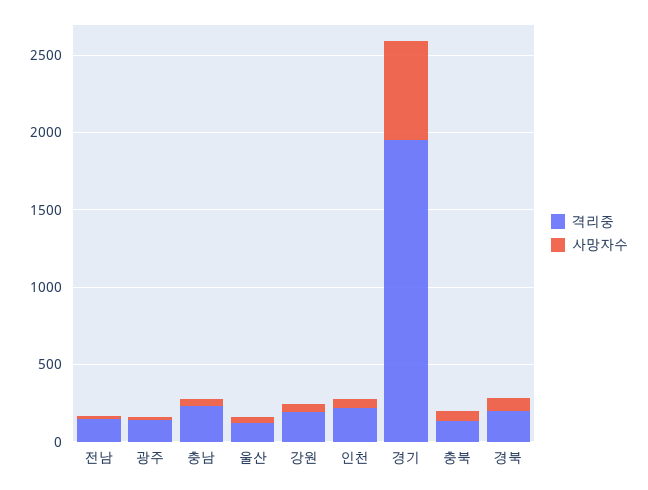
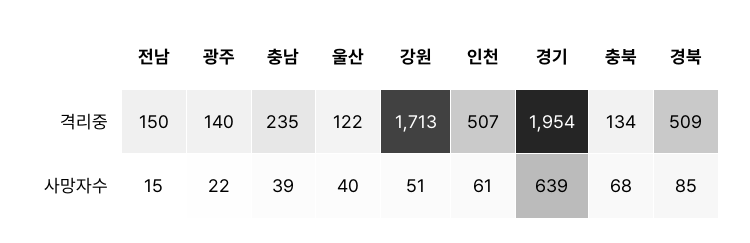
격리중, 강원: 200 -> 1713
격리중, 인천: 200 -> 507
격리중, 경북: 200 -> 509

